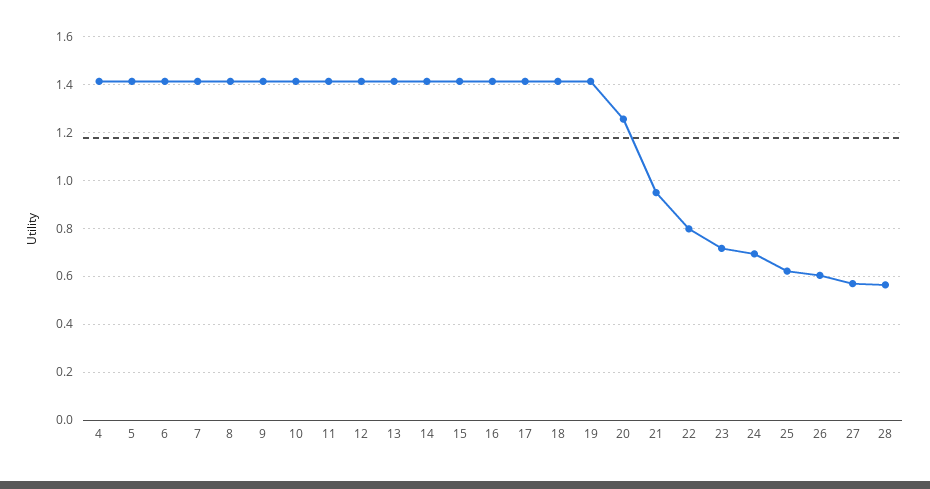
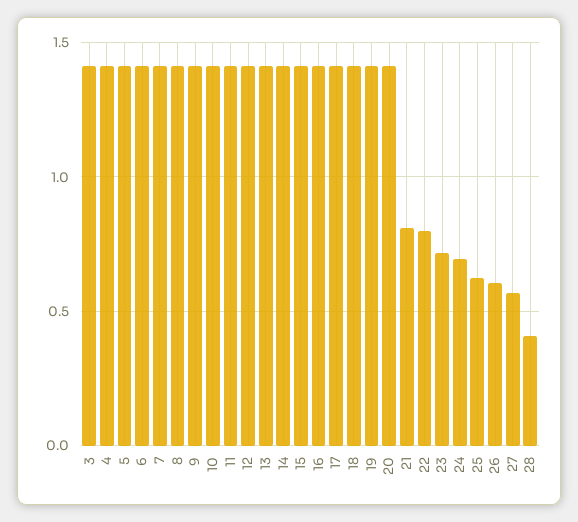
20: 1.25 -> 1.4
21: 0.95 -> 0.8
28: 0.55 -> 0.4
3: none -> 1.4

